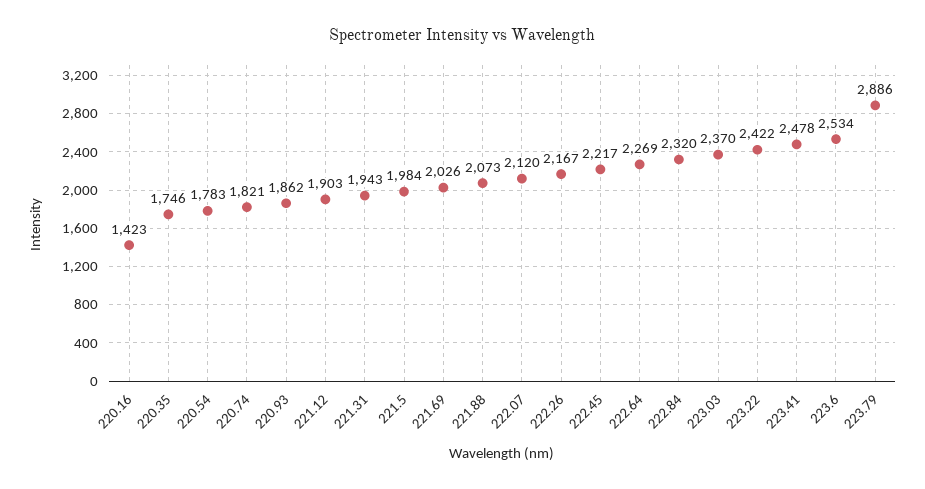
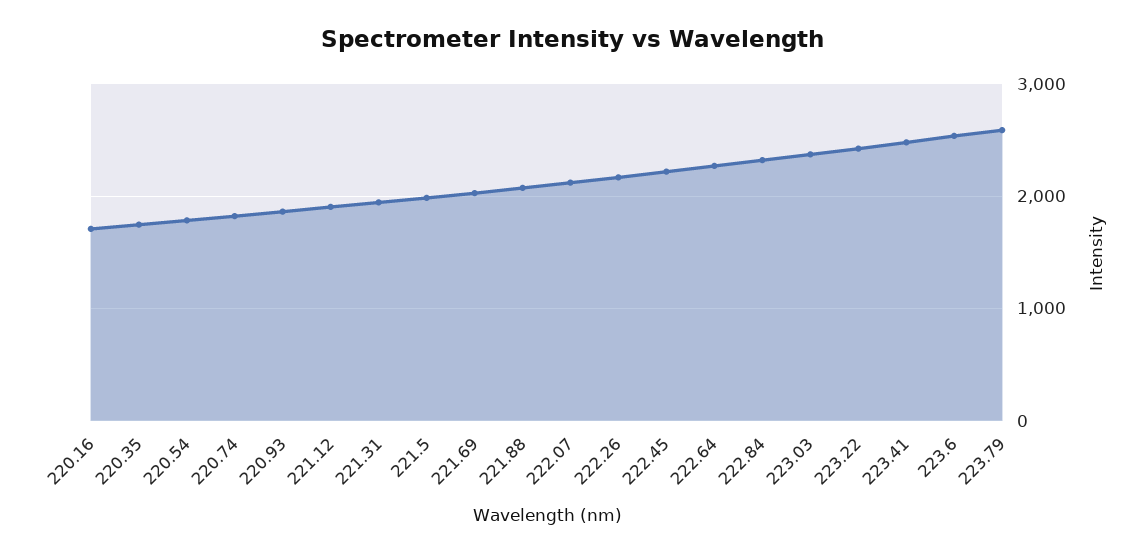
220.16: 1423 -> 1700
223.79: 2886 -> 2600

